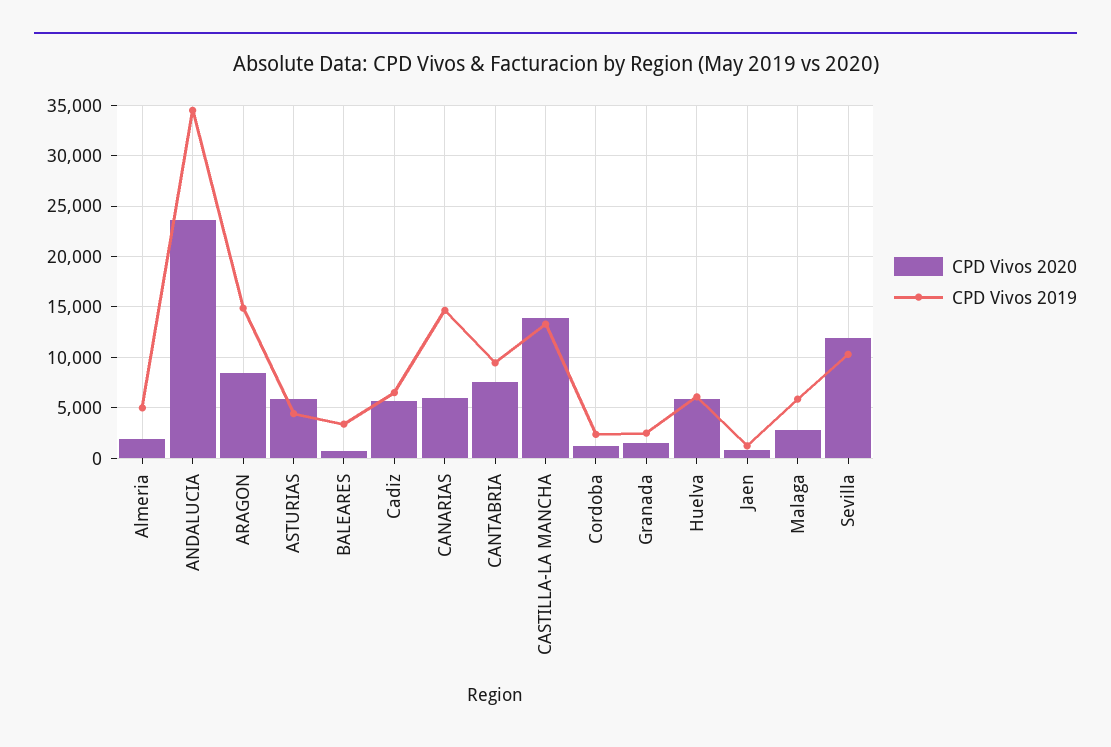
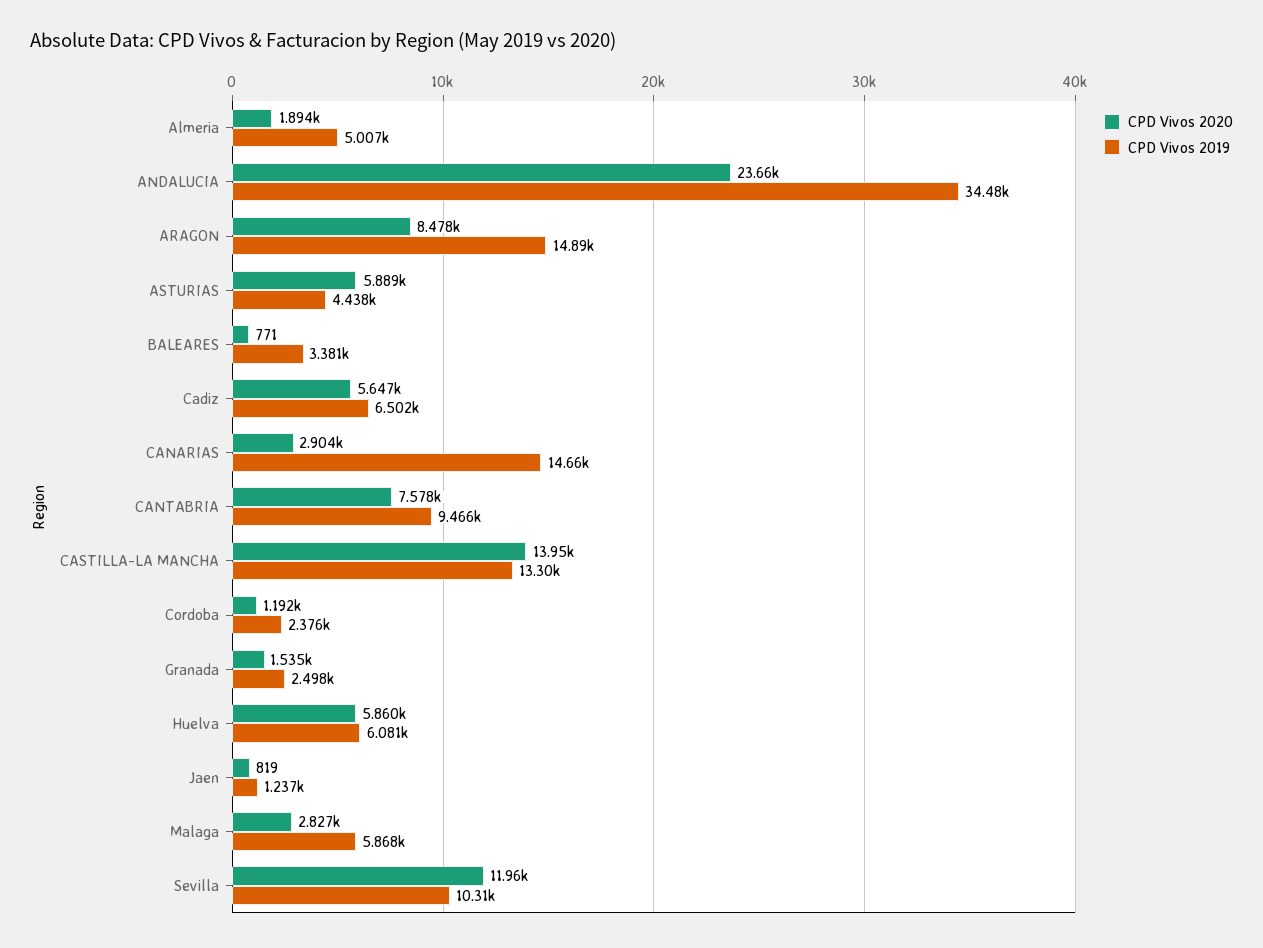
CPD Vivos 2020, CANARIAS: 6000 -> 2904

